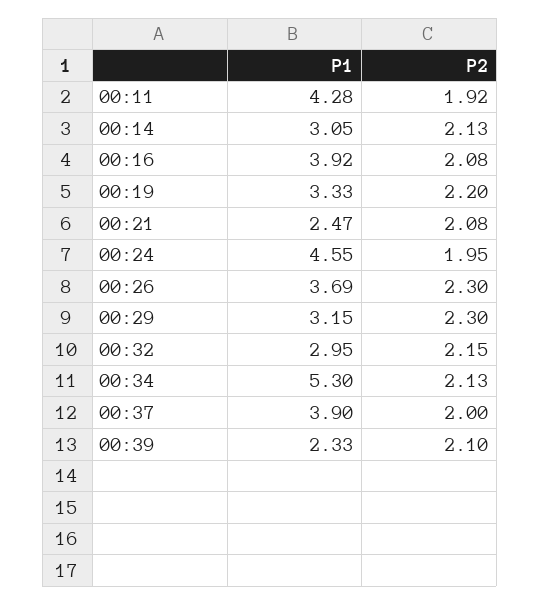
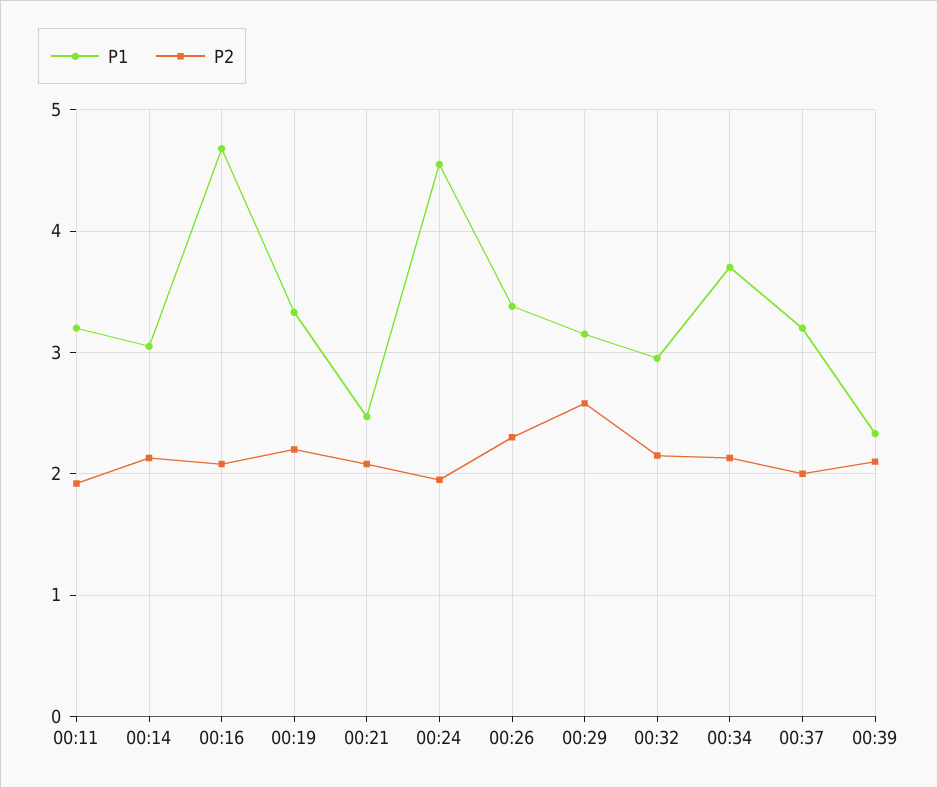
P1, 00:11: 4.28 -> 3.2
P1, 00:16: 3.92 -> 4.7
P1, 00:26: 3.69 -> 3.4
P2, 00:29: 2.3 -> 2.6
P1, 00:34: 5.3 -> 3.7
P1, 00:37: 3.9 -> 3.2

